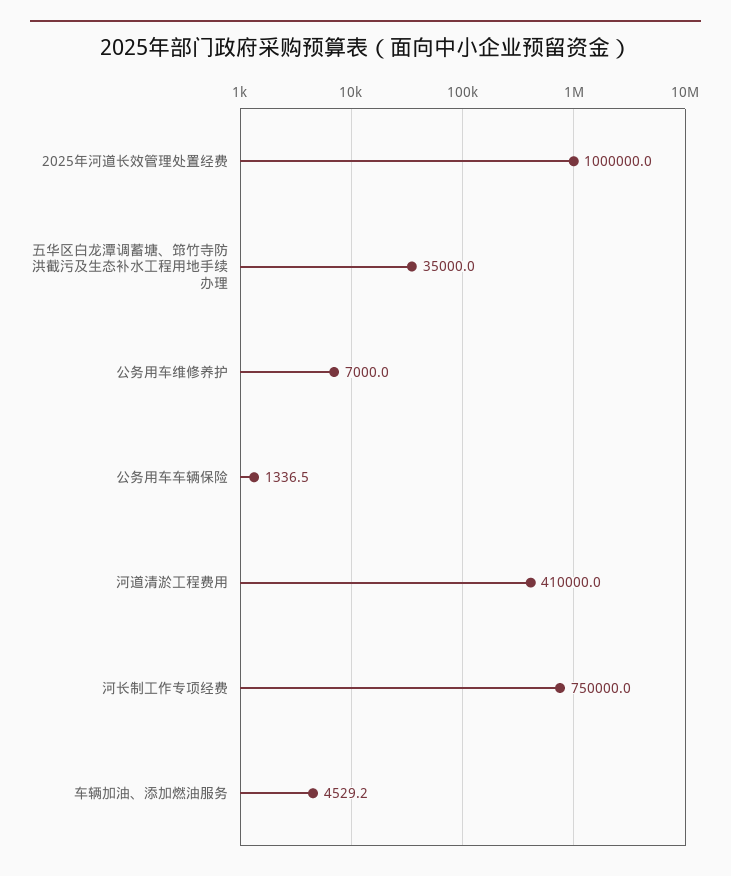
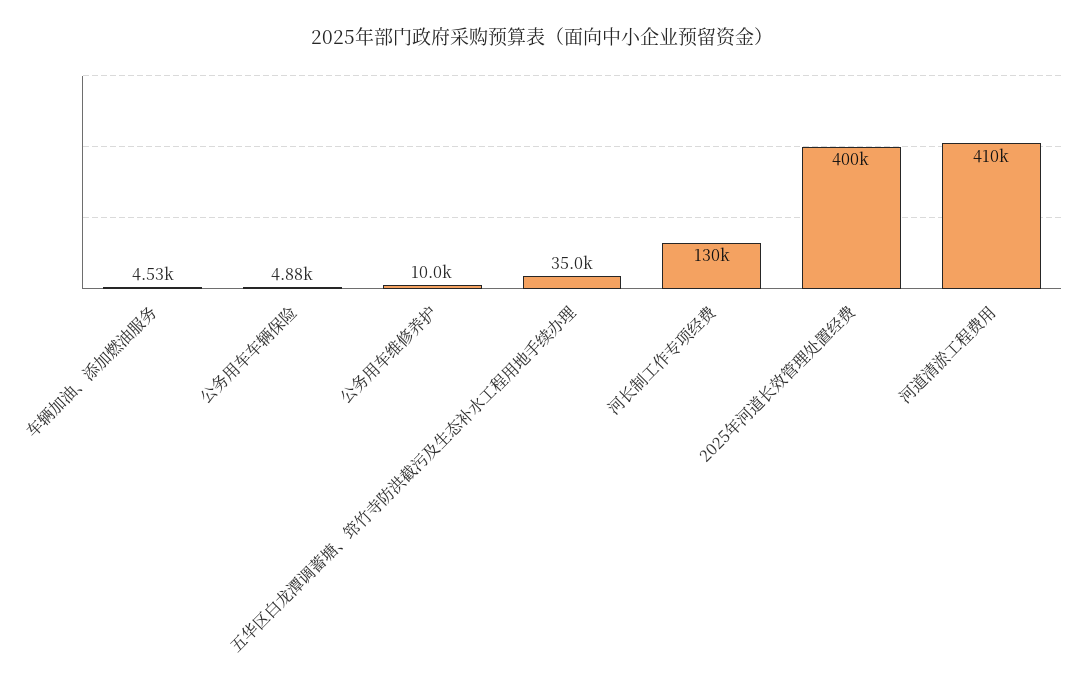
2025年河道长效管理处置经费: 1000000 -> 400000
公务用车维修养护: 7000 -> 10000
公务用车车辆保险: 1336.5 -> 4880
河长制工作专项经费: 750000 -> 130000

